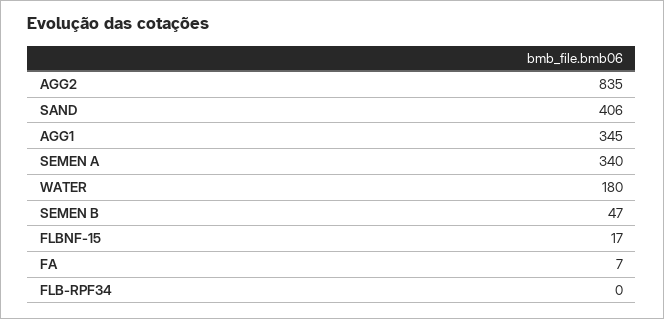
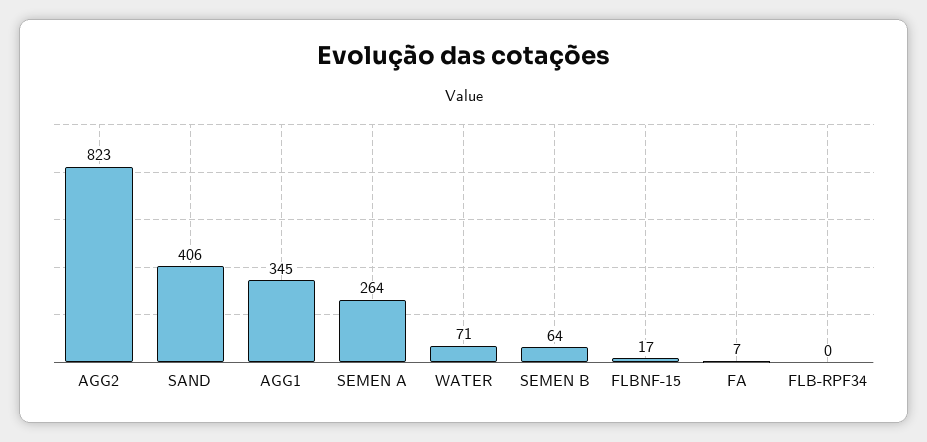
AGG2: 835 -> 823
SEMEN A: 340 -> 264
WATER: 180 -> 71
SEMEN B: 47 -> 64

